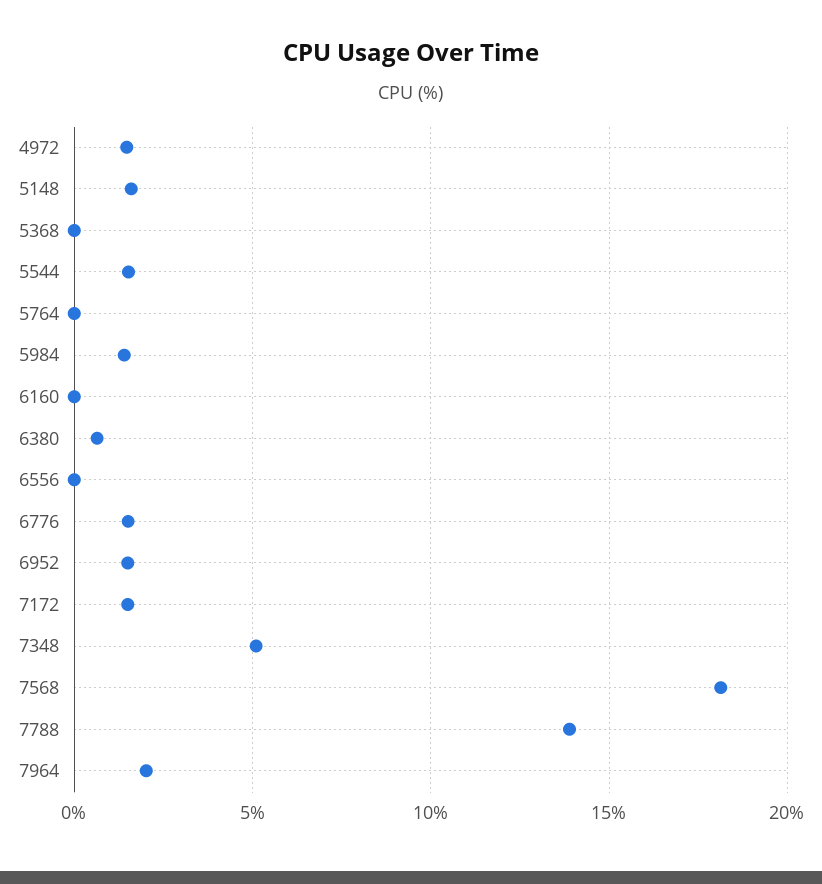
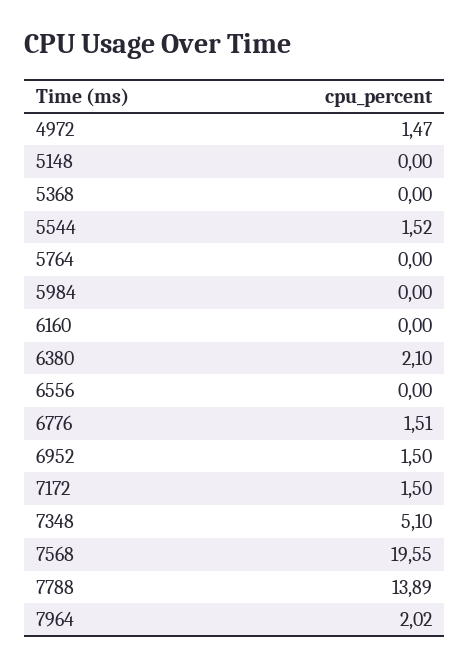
5148: 1.5 -> 0
5984: 1.5 -> 0
6380: 0.5 -> 2.1
7568: 18 -> 19.55

